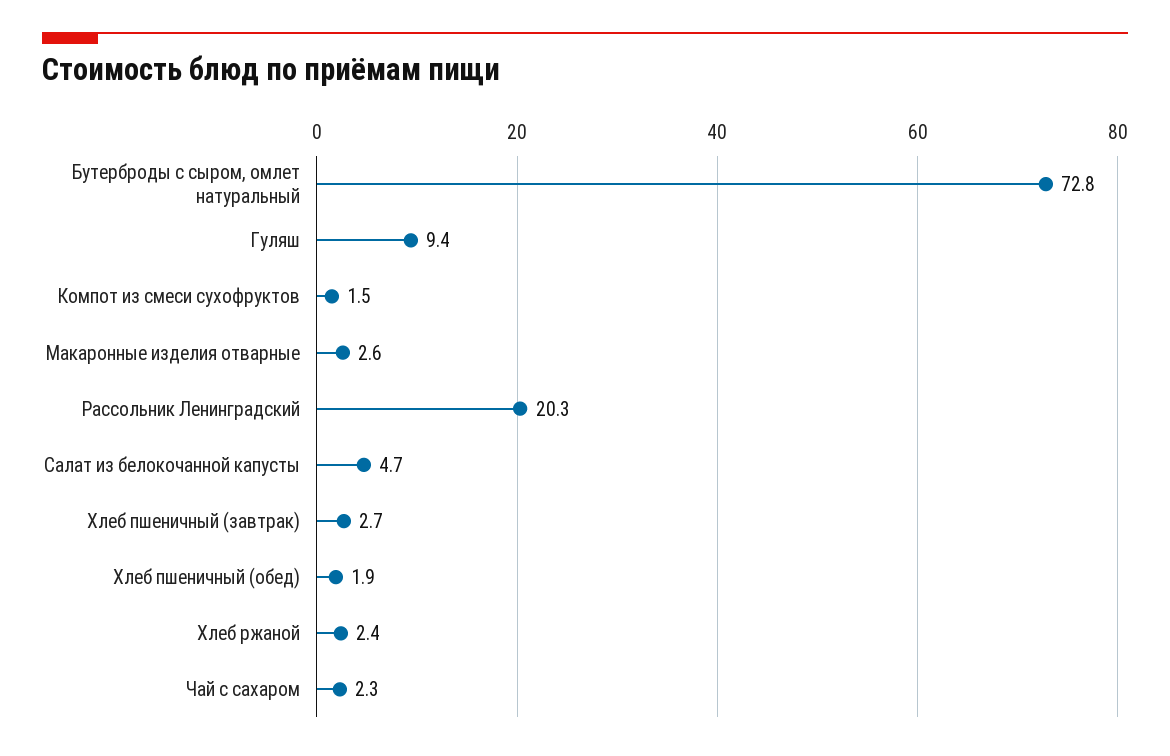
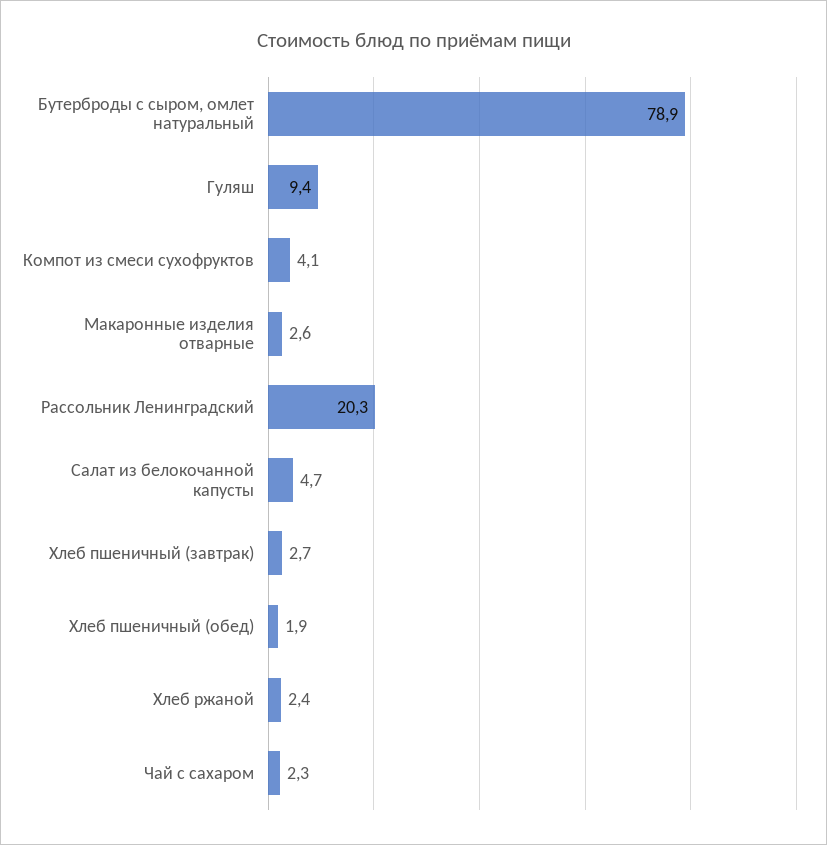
Бутерброды с сыром, омлет натуральный: 72.8 -> 78.9
Компот из смеси сухофруктов: 1.5 -> 4.1

